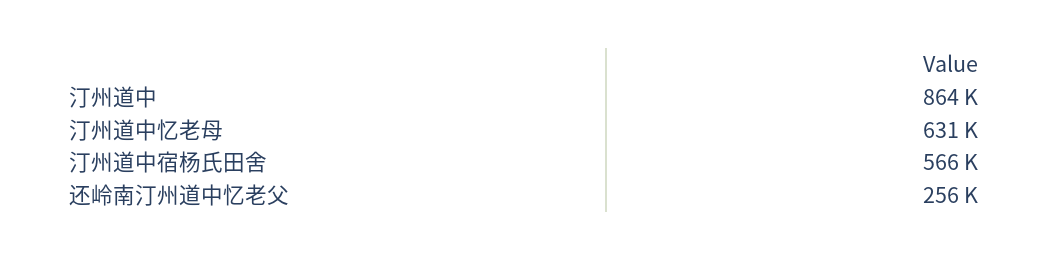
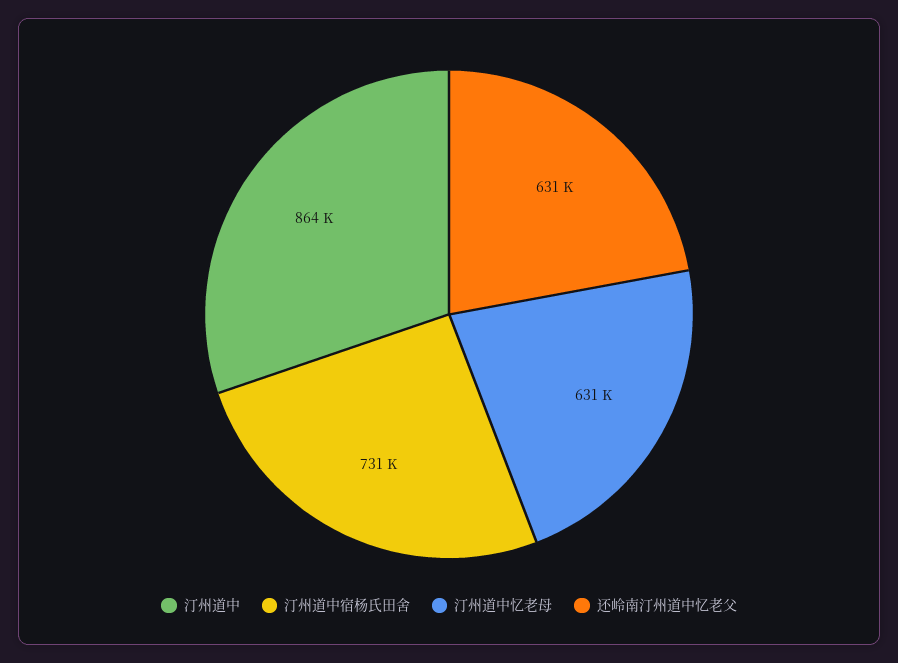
汀州道中宿杨氏田舍: 566000 -> 731000
还岭南汀州道中忆老父: 256000 -> 631000

